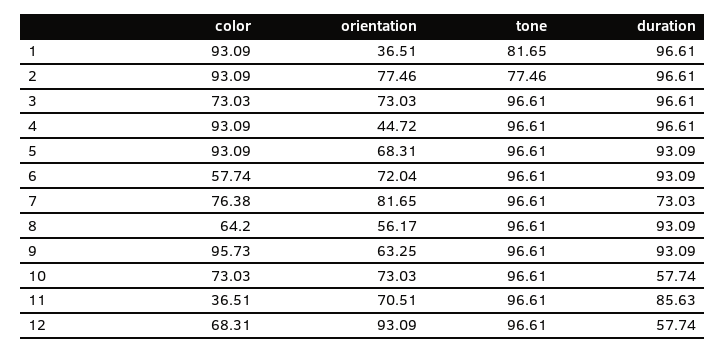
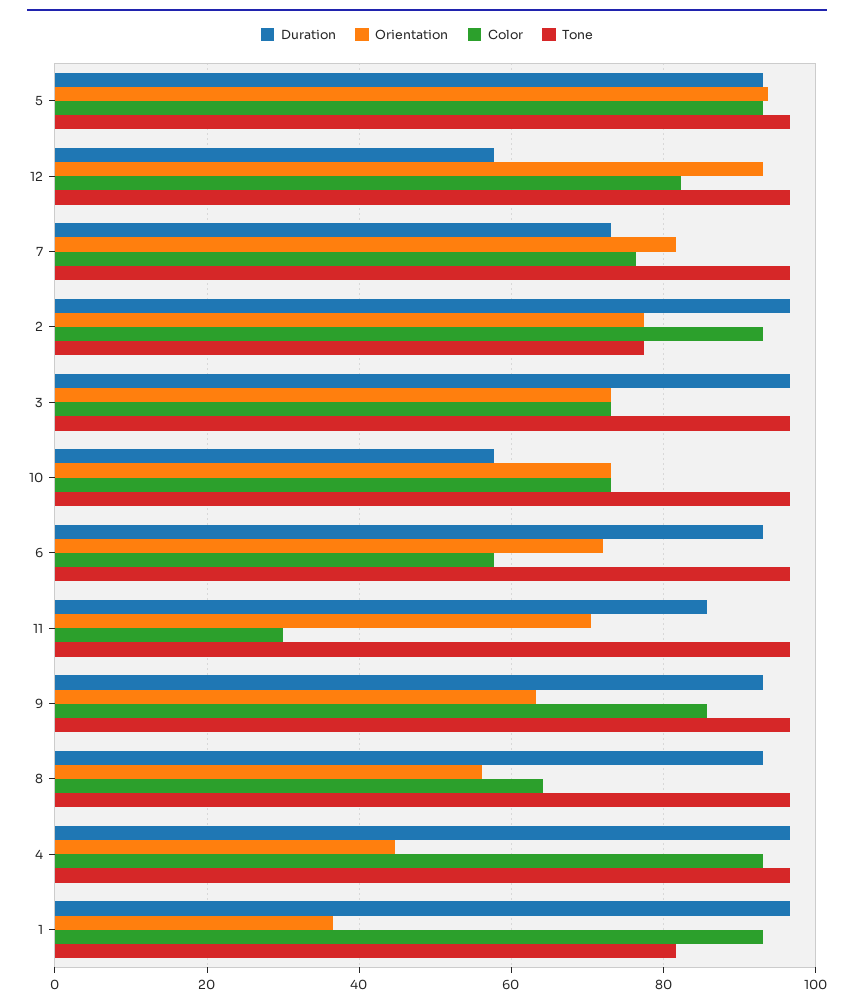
orientation, 5: 68.31 -> 94
color, 9: 95.73 -> 86
color, 11: 36.51 -> 30
color, 12: 68.31 -> 82

